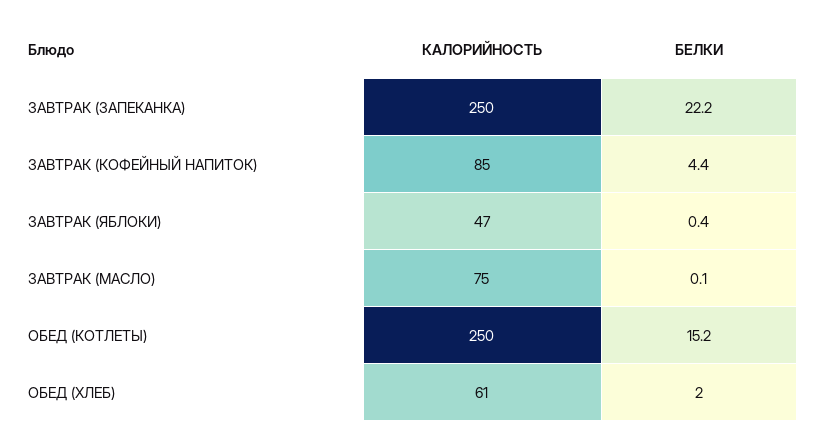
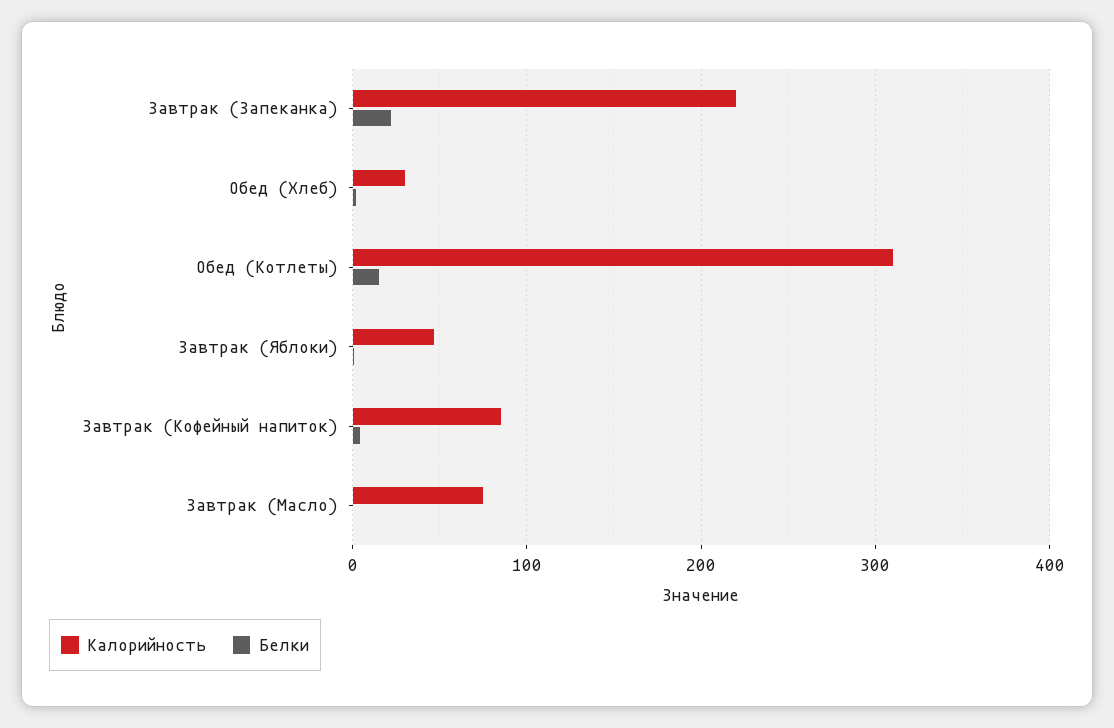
КАЛОРИЙНОСТЬ, ЗАВТРАК (ЗАПЕКАНКА): 250 -> 220
КАЛОРИЙНОСТЬ, ОБЕД (КОТЛЕТЫ): 250 -> 310
КАЛОРИЙНОСТЬ, ОБЕД (ХЛЕБ): 61 -> 30

